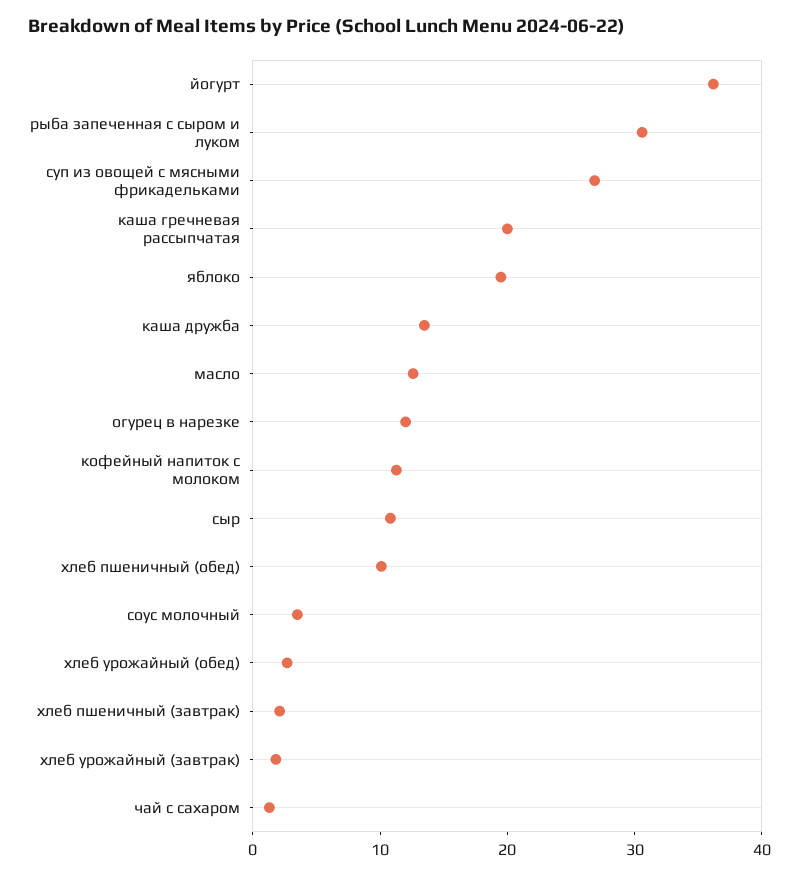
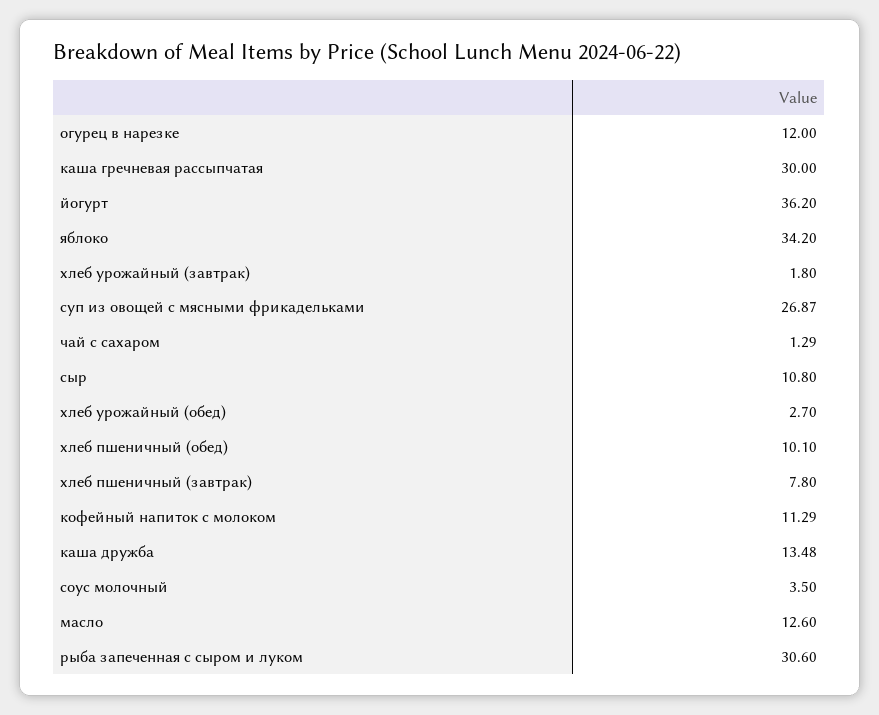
каша гречневая рассыпчатая: 20 -> 30
яблоко: 20 -> 34.2
хлеб пшеничный (завтрак): 2 -> 7.8

